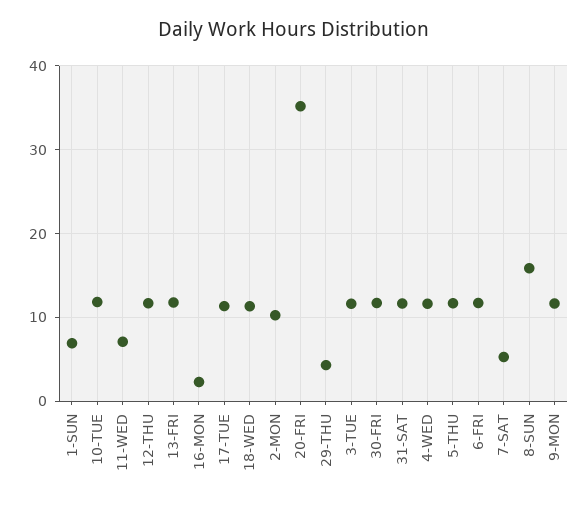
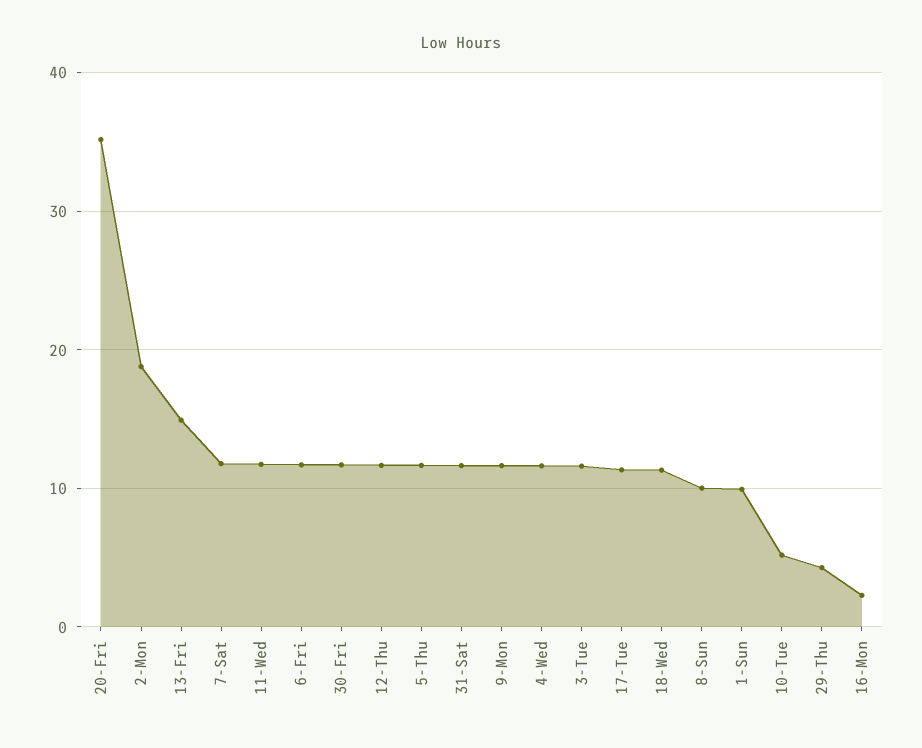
1-SUN: 7 -> 10
10-TUE: 12 -> 5
11-WED: 7 -> 12
13-FRI: 12 -> 15
2-MON: 10 -> 19
7-SAT: 5 -> 12
8-SUN: 16 -> 10

